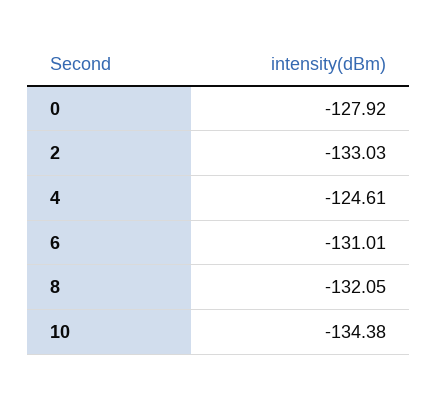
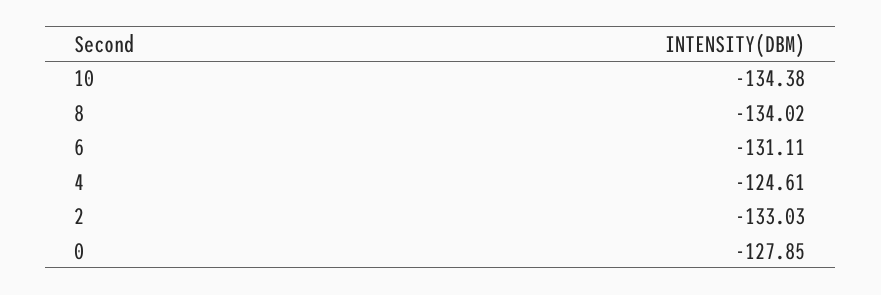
0: -127.92 -> -127.85
6: -131.01 -> -131.11
8: -132.05 -> -134.02

